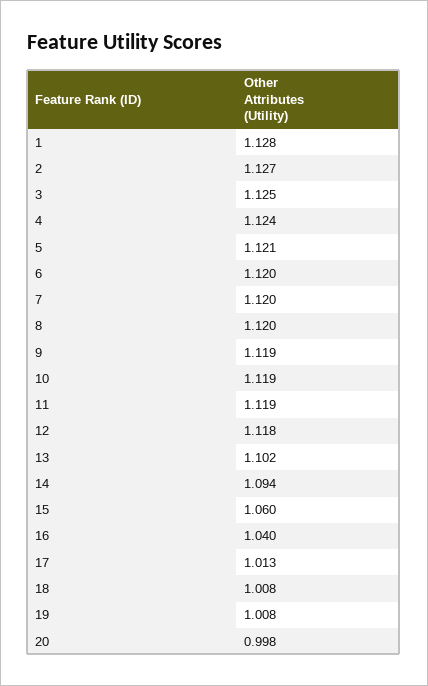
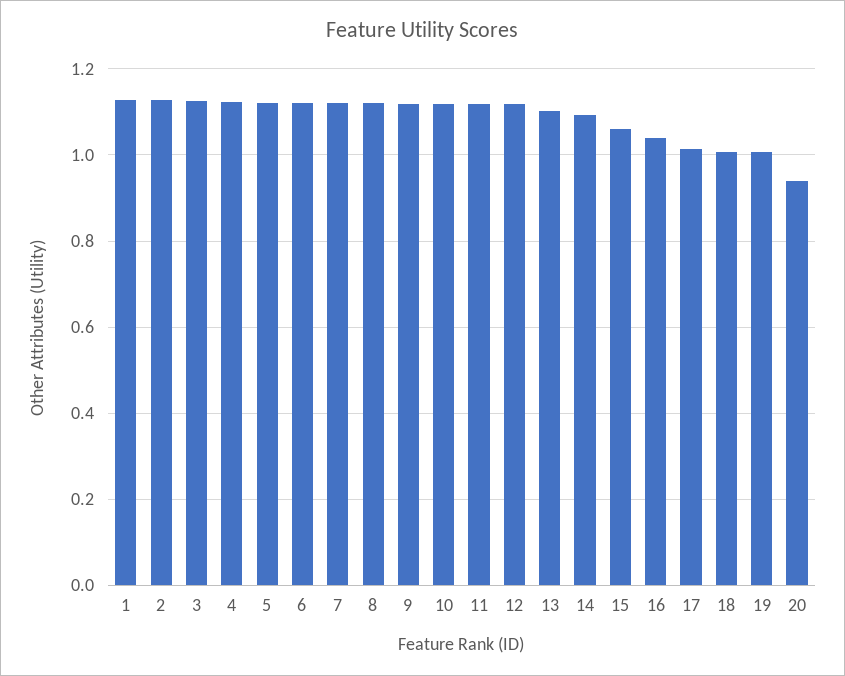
20: 0.998 -> 0.94

